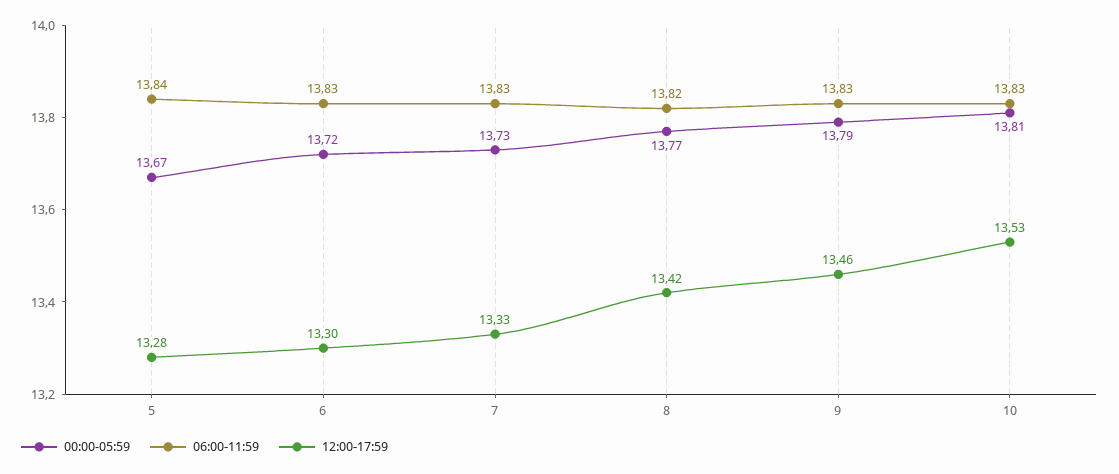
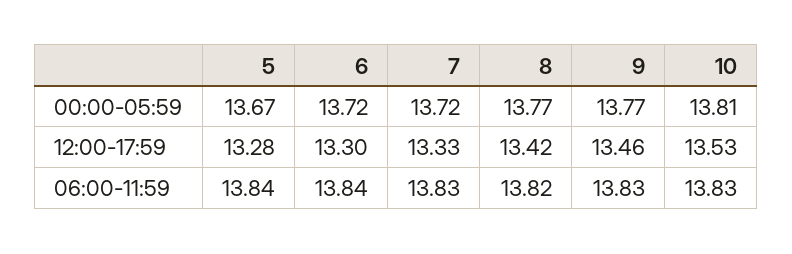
06:00-11:59, 6: 13.83 -> 13.84
00:00-05:59, 7: 13.73 -> 13.72
00:00-05:59, 9: 13.79 -> 13.77

